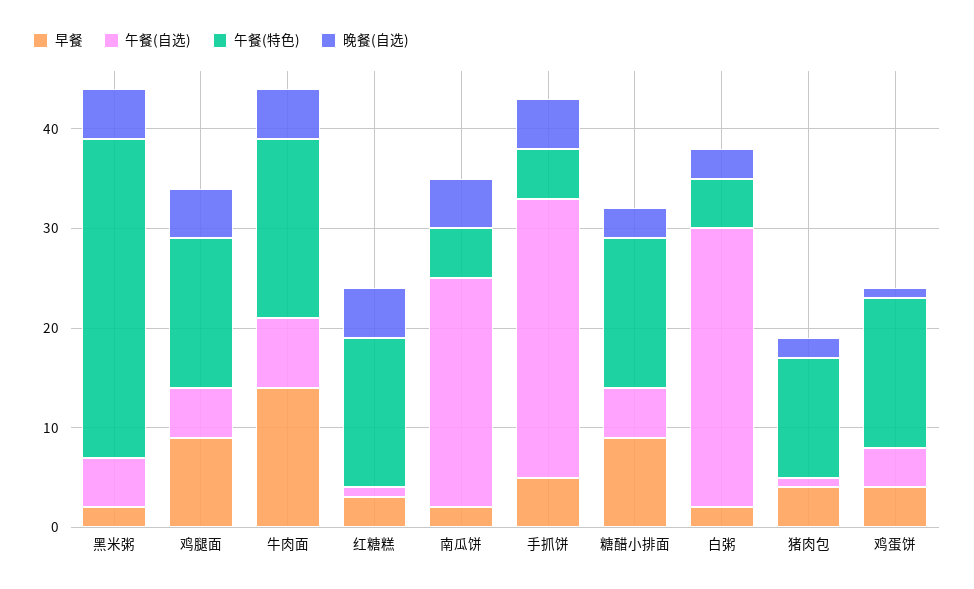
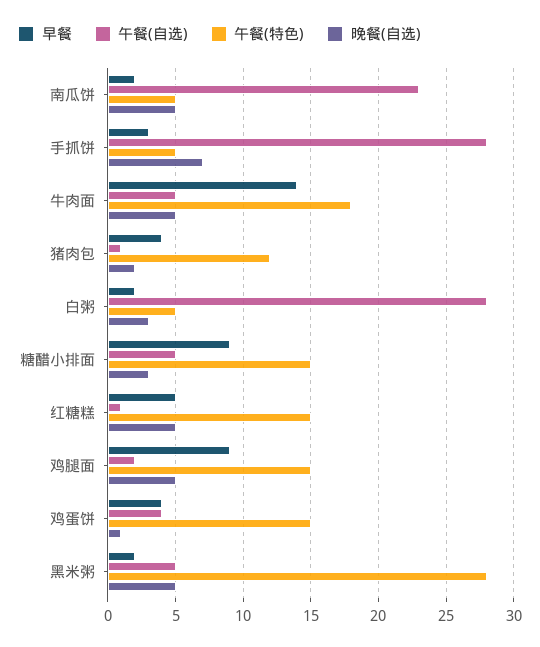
午餐(特色), 黑米粥: 32 -> 28
午餐(自选), 鸡腿面: 5 -> 2
午餐(自选), 牛肉面: 7 -> 5
早餐, 红糖糕: 3 -> 5
早餐, 手抓饼: 5 -> 3
晚餐(自选), 手抓饼: 5 -> 7

